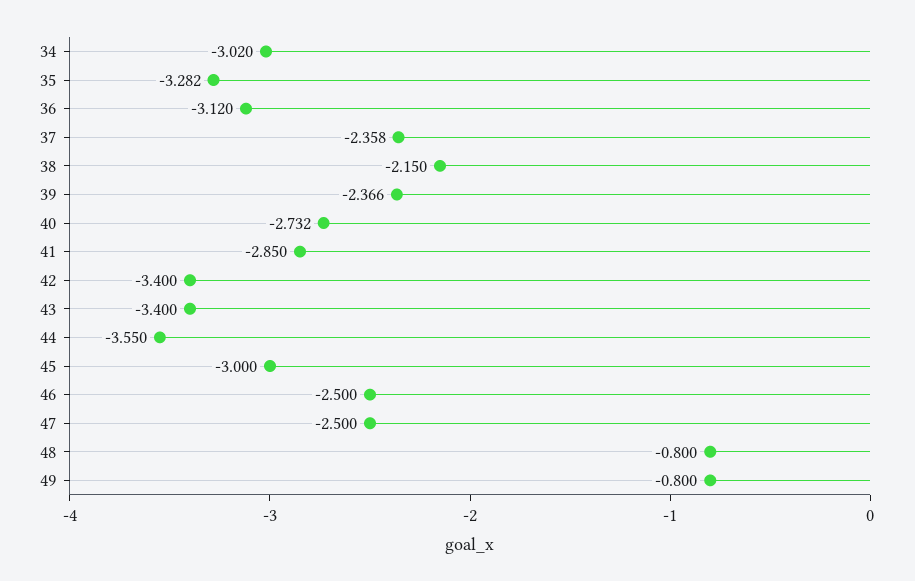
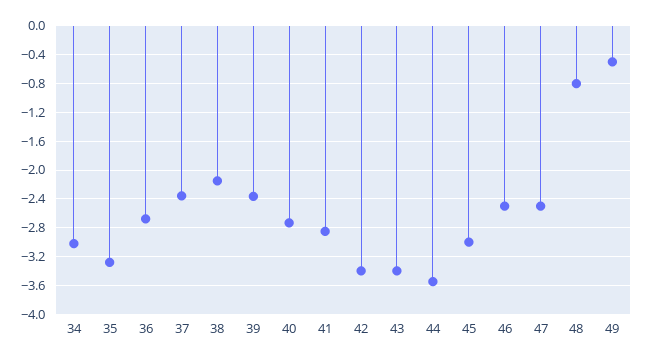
36: -3.12 -> -2.7
49: -0.8 -> -0.5

